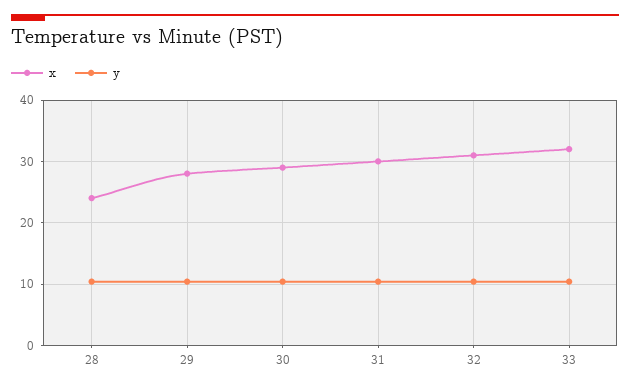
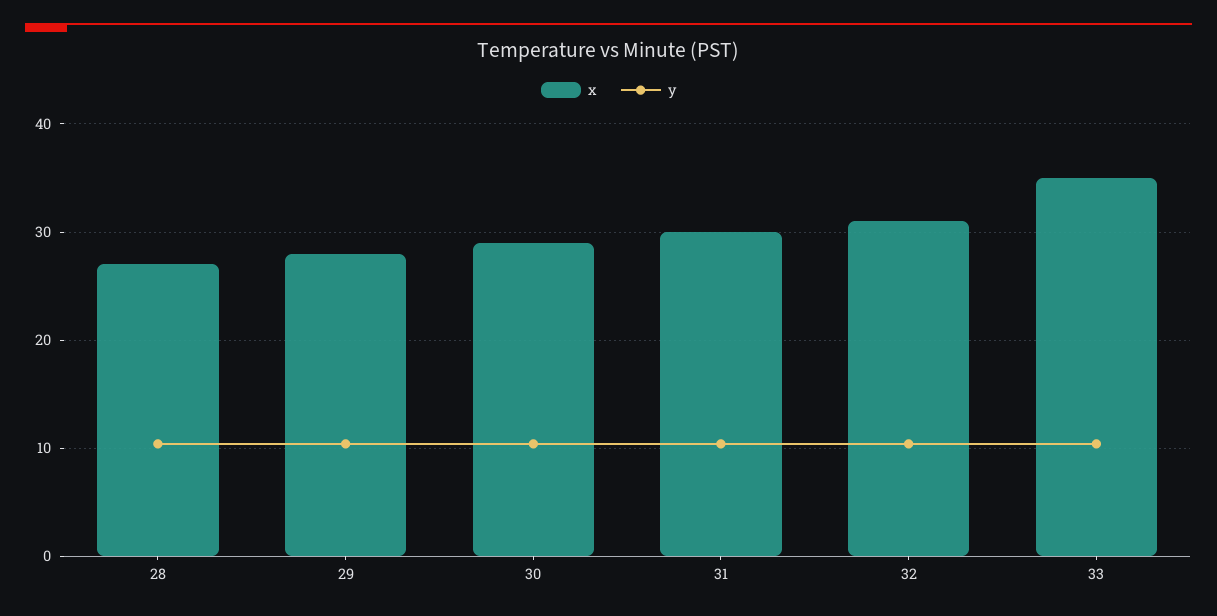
x, 28: 24 -> 27
x, 33: 32 -> 35

